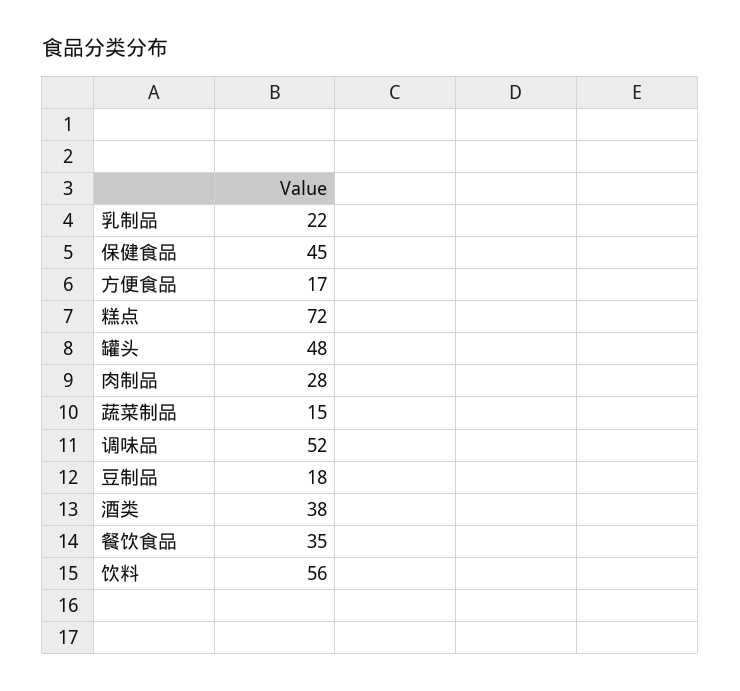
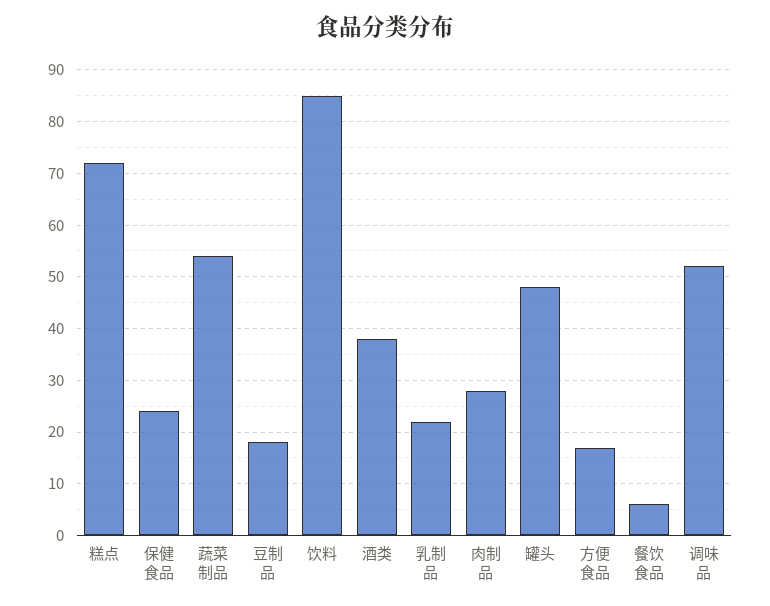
保健食品: 45 -> 25
蔬菜制品: 15 -> 55
餐饮食品: 35 -> 5
饮料: 56 -> 85

